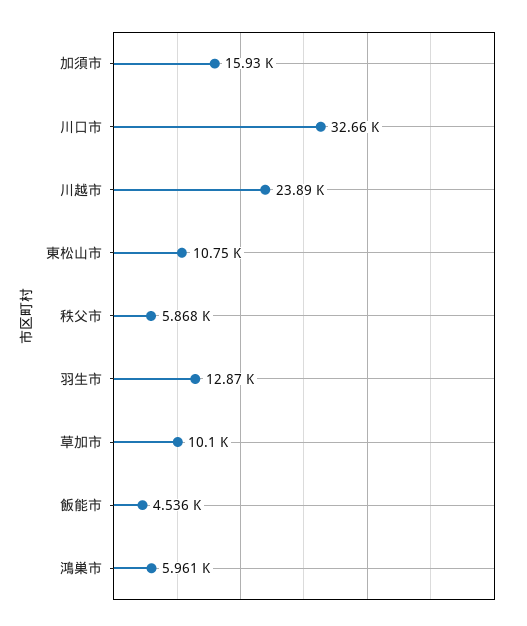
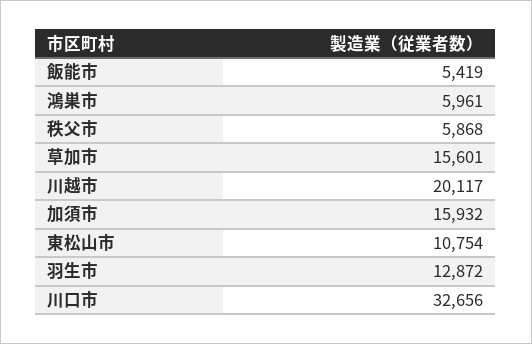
川越市: 23890 -> 20117
草加市: 10100 -> 15601
飯能市: 4536 -> 5419

